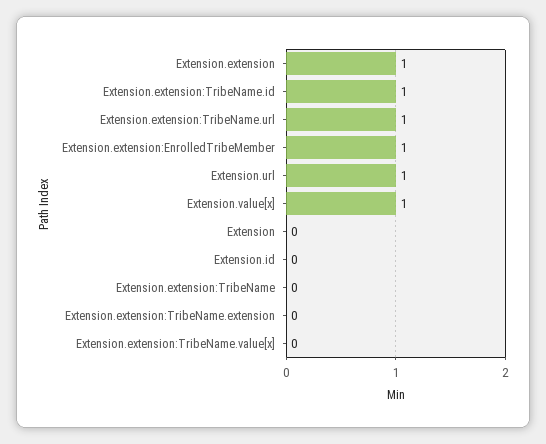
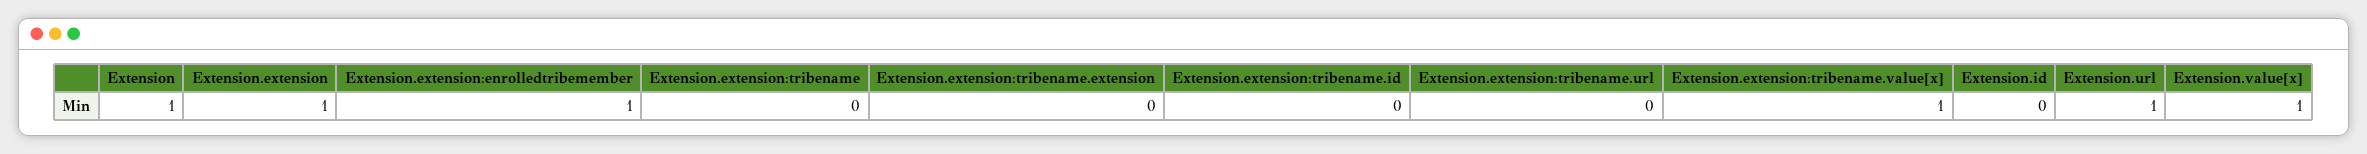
Extension.extension:TribeName.id: 1 -> 0
Extension.extension:TribeName.url: 1 -> 0
Extension: 0 -> 1
Extension.extension:TribeName.value[x]: 0 -> 1

